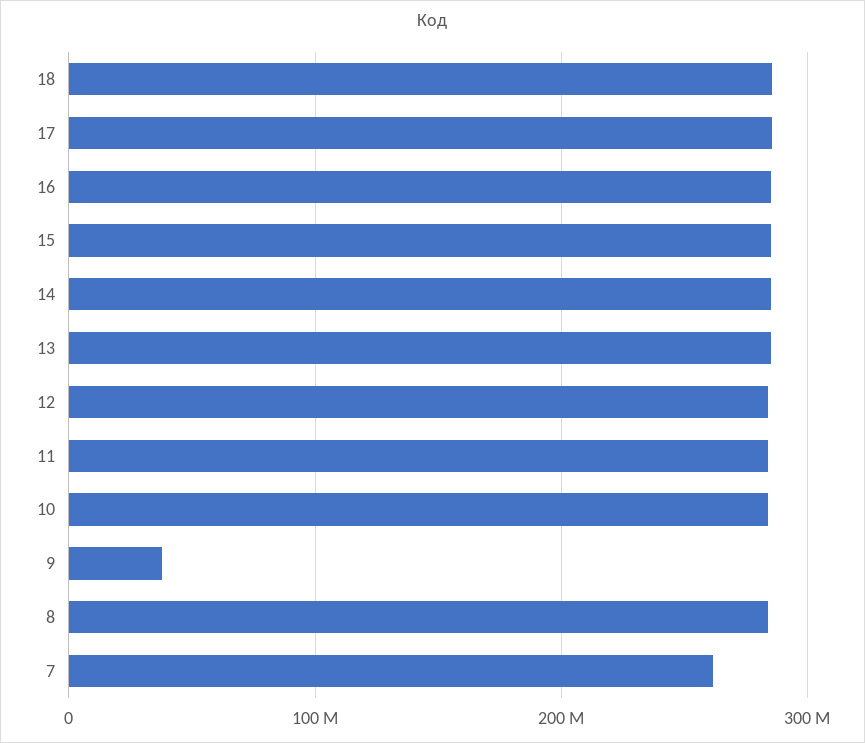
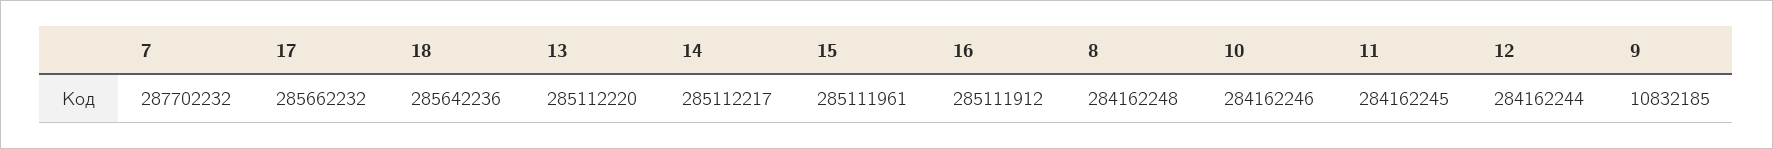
9: 40000000 -> 10832185
7: 260000000 -> 287702232

